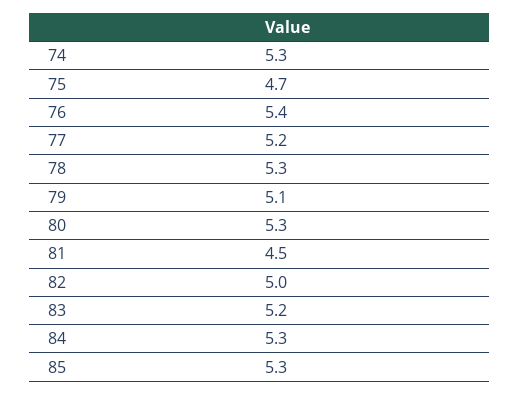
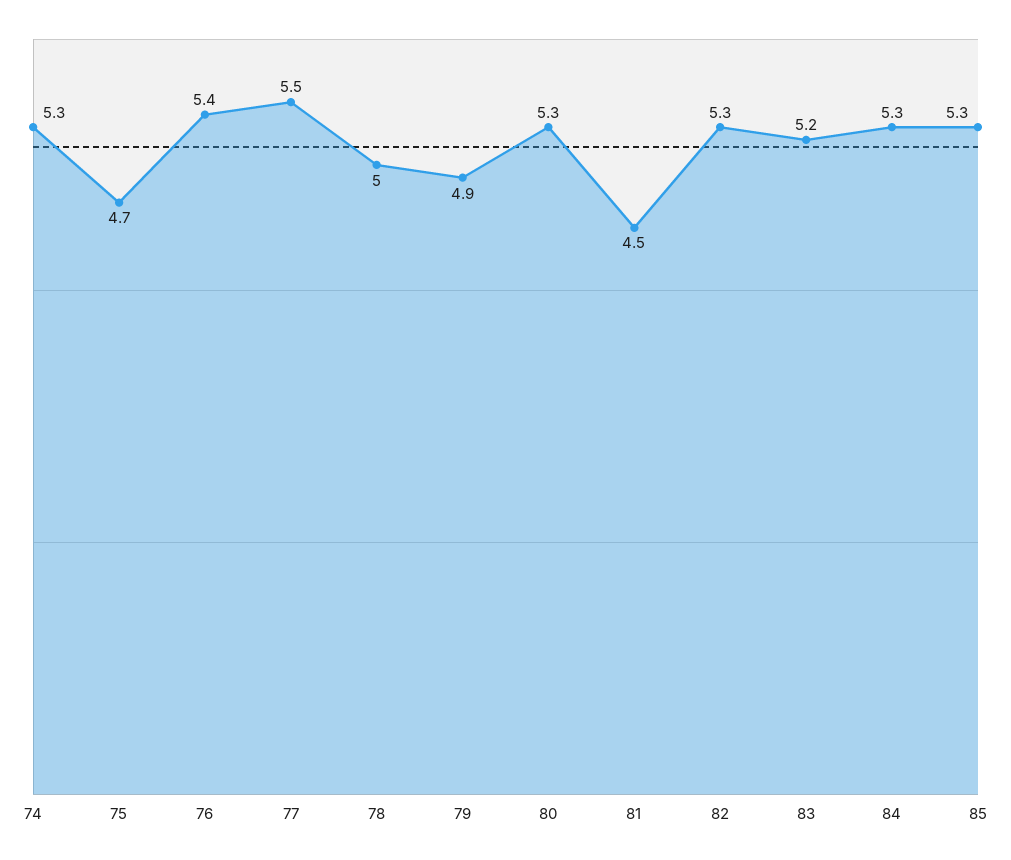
77: 5.2 -> 5.5
78: 5.3 -> 5
79: 5.1 -> 4.9
82: 5 -> 5.3

